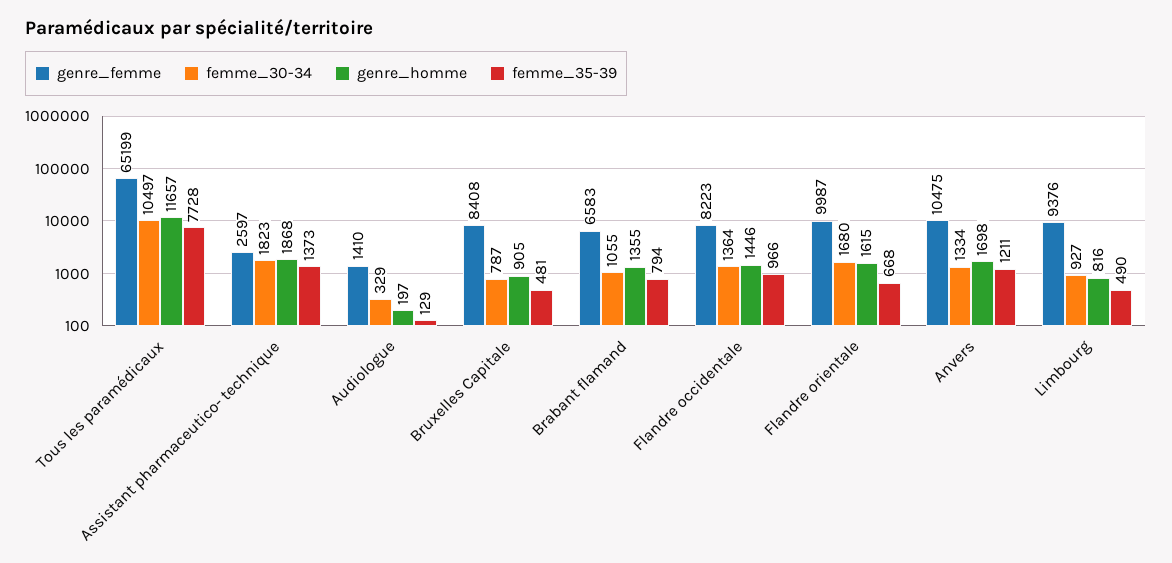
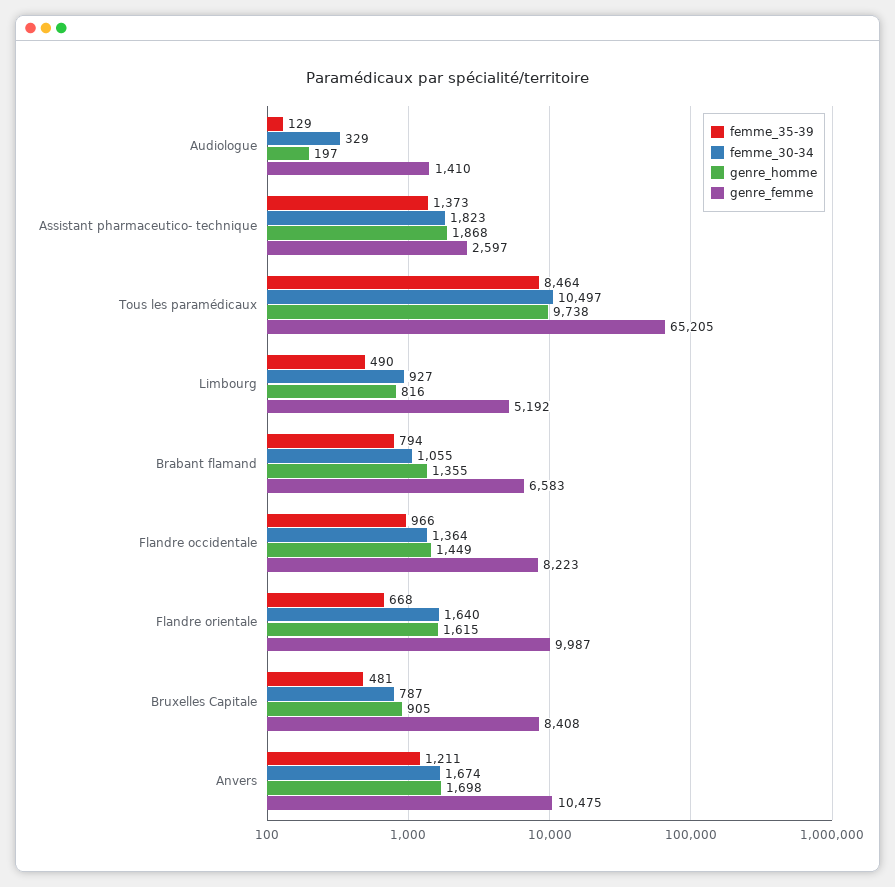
genre_femme, Tous les paramédicaux: 65199 -> 65205
genre_homme, Tous les paramédicaux: 11657 -> 9738
femme_35-39, Tous les paramédicaux: 7728 -> 8464
genre_homme, Flandre occidentale: 1446 -> 1449
femme_30-34, Flandre orientale: 1680 -> 1640
femme_30-34, Anvers: 1334 -> 1674
genre_femme, Limbourg: 9376 -> 5192

